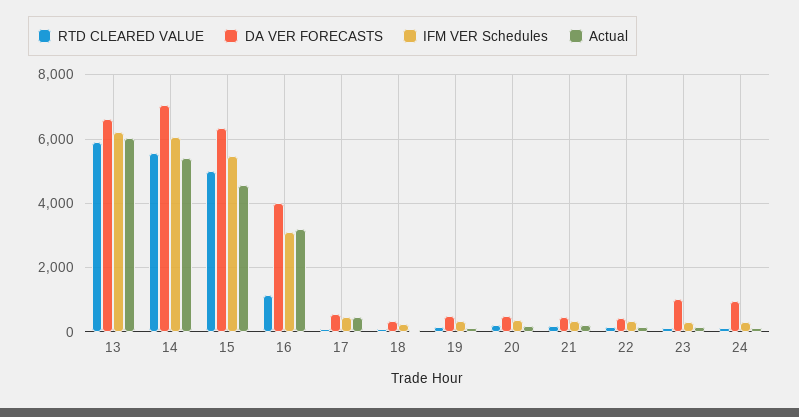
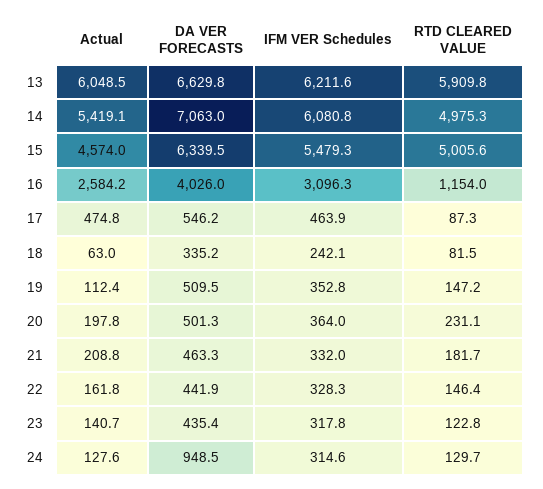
RTD CLEARED VALUE, 14: 5600 -> 4975.3
Actual, 16: 3200 -> 2584.2
DA VER FORECASTS, 23: 1000 -> 435.4

